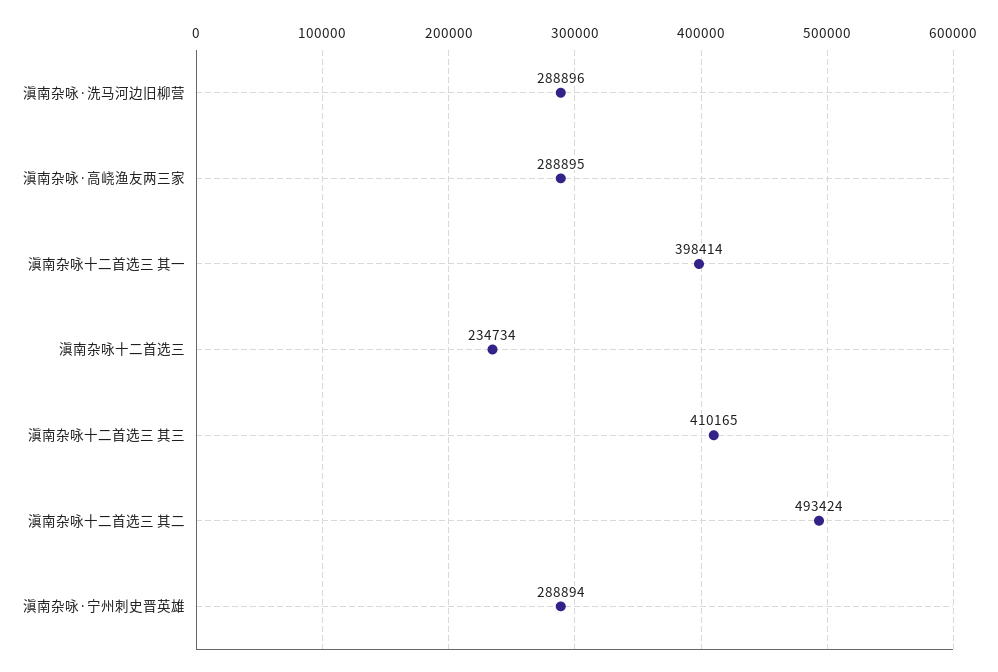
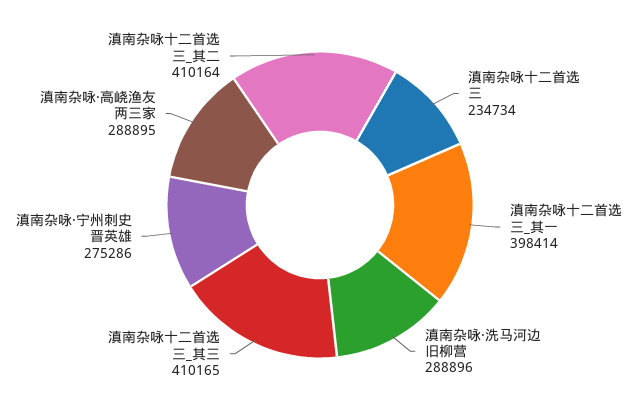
滇南杂咏十二首选三 其二: 493424 -> 410164
滇南杂咏·宁州刺史晋英雄: 288894 -> 275286

